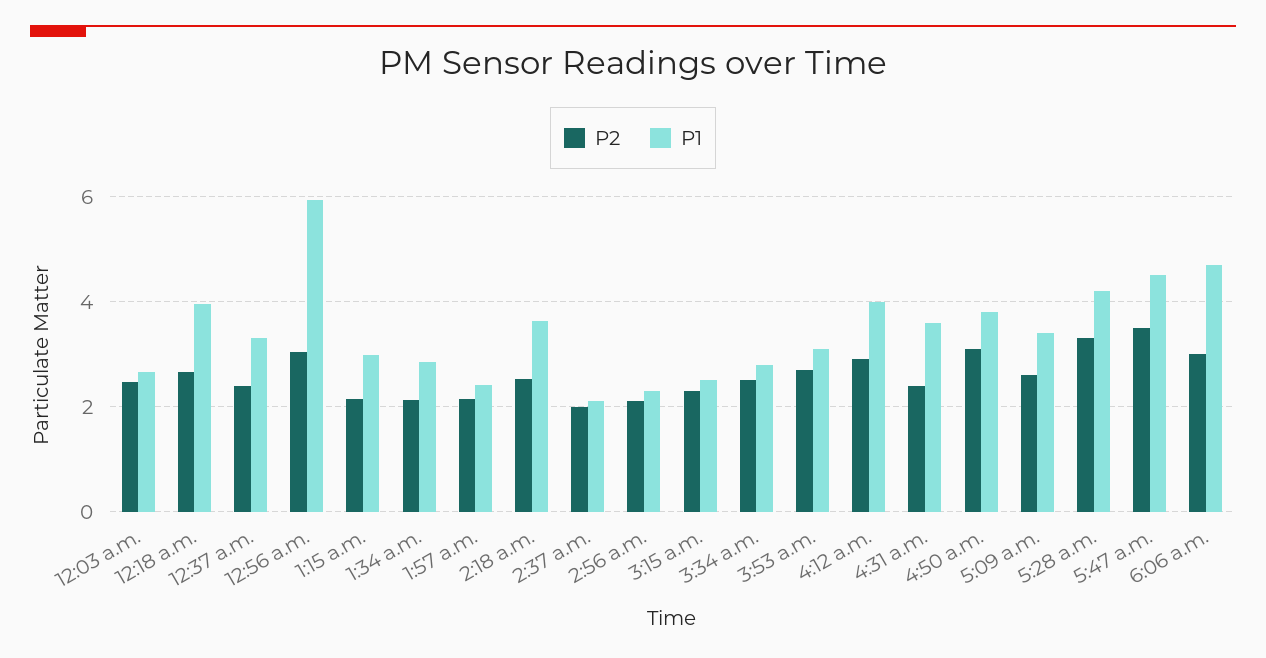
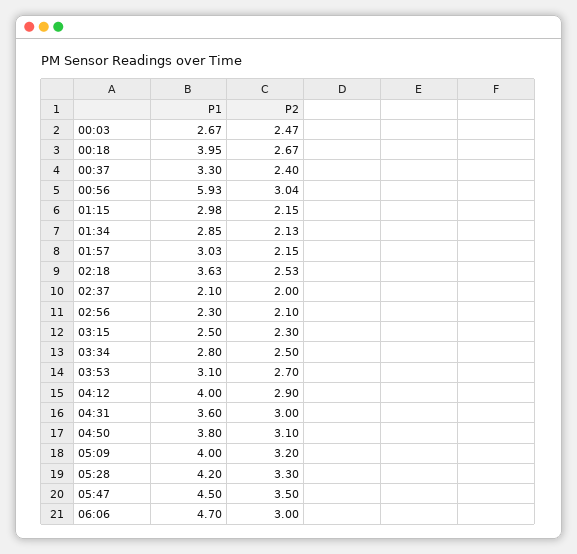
P1, 1:57 a.m.: 2.4 -> 3.03
P2, 4:31 a.m.: 2.4 -> 3
P2, 5:09 a.m.: 2.6 -> 3.2
P1, 5:09 a.m.: 3.4 -> 4

